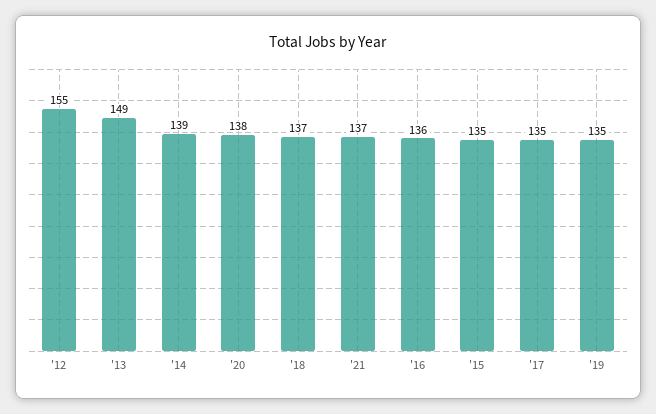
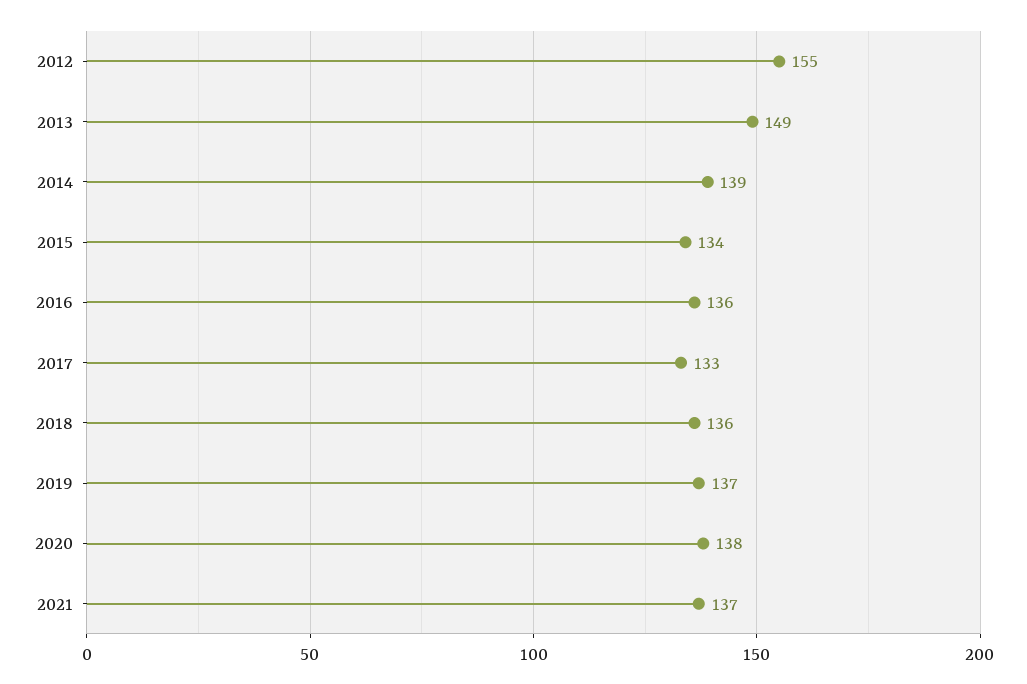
'18: 137 -> 136
'15: 135 -> 134
'17: 135 -> 133
'19: 135 -> 137

